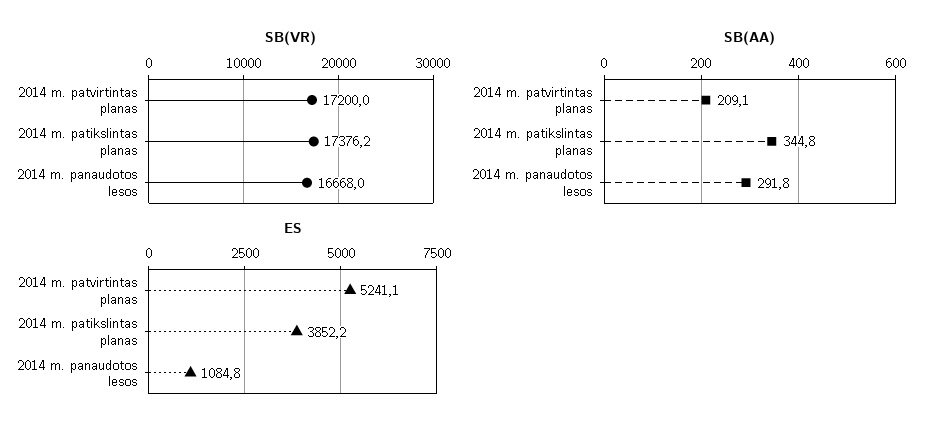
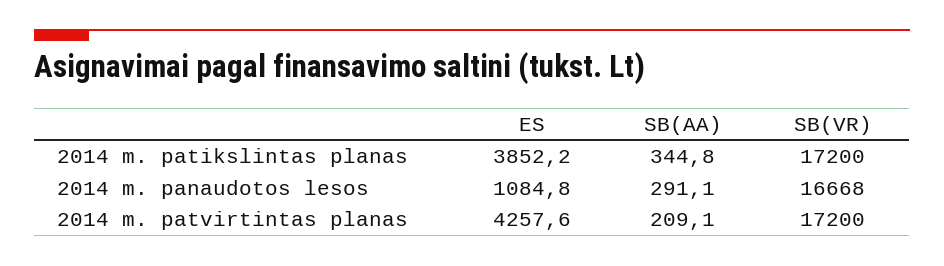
SB(VR), 2014 m. patikslintas planas: 17376.2 -> 17200
SB(AA), 2014 m. panaudotos lesos: 291.8 -> 291.1
ES, 2014 m. patvirtintas planas: 5241.1 -> 4257.6

